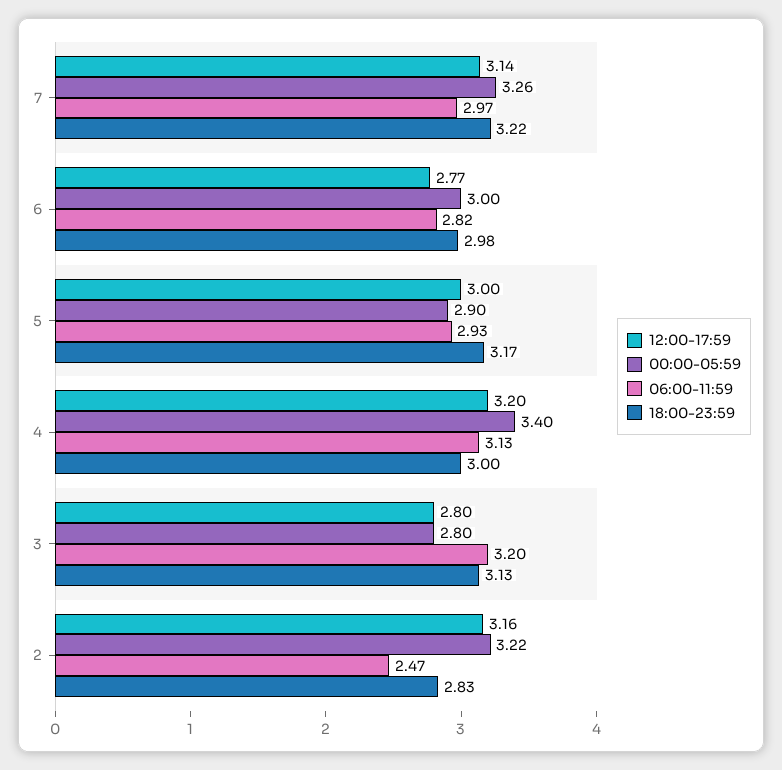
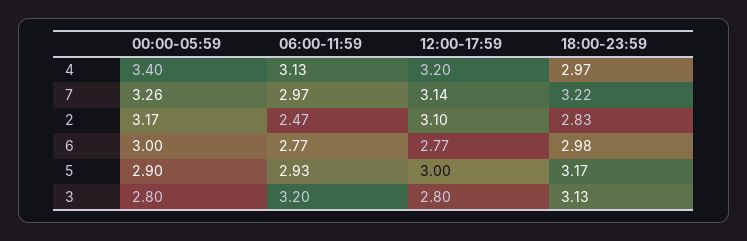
06:00-11:59, 6: 2.82 -> 2.77
18:00-23:59, 4: 3 -> 2.97
12:00-17:59, 2: 3.16 -> 3.1
00:00-05:59, 2: 3.22 -> 3.17

